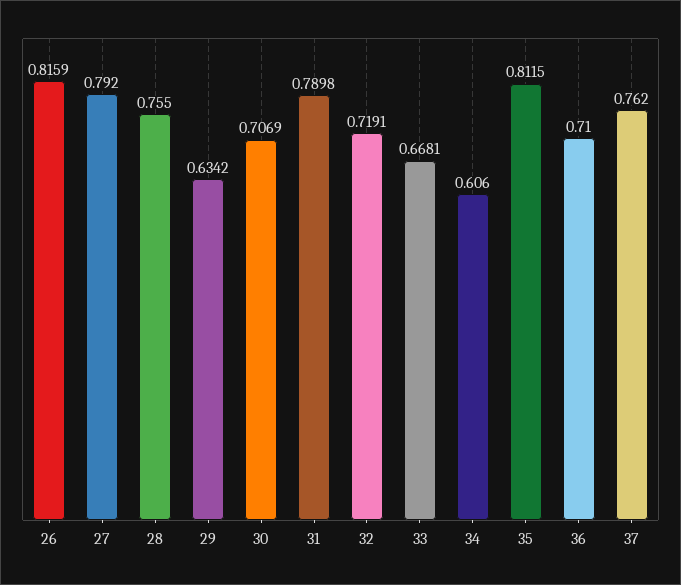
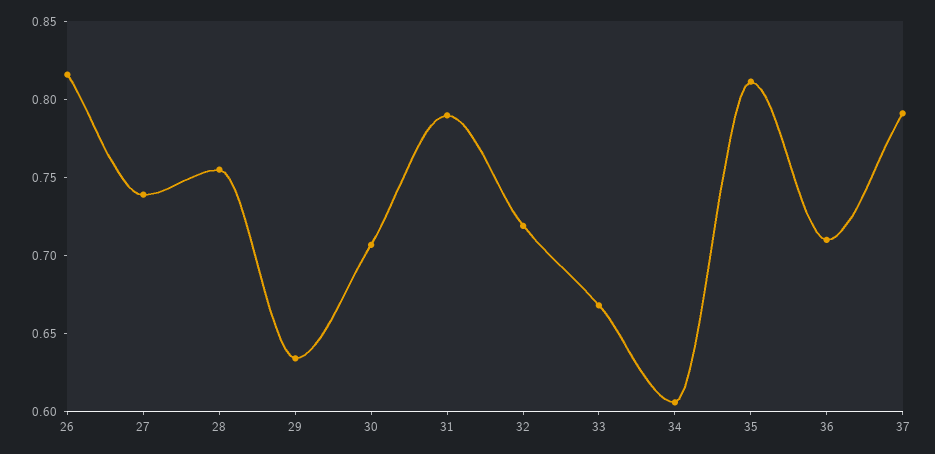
27: 0.792 -> 0.74
37: 0.762 -> 0.79

